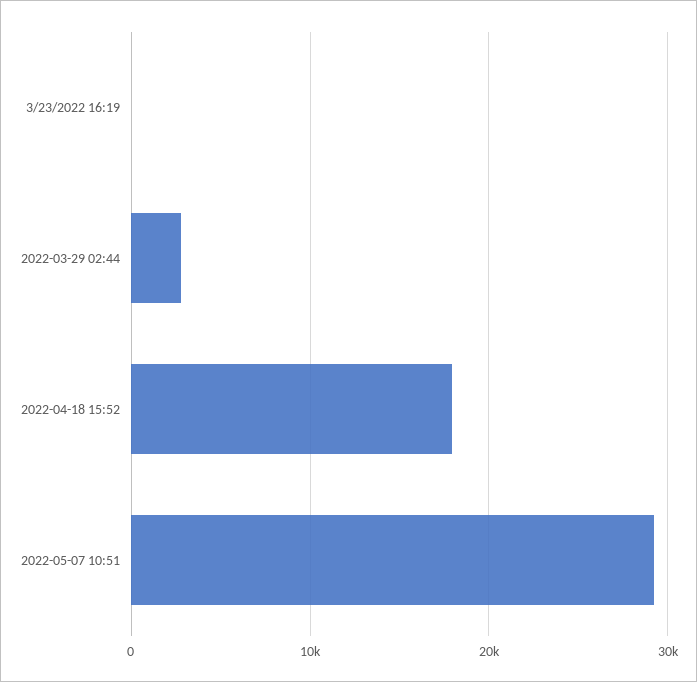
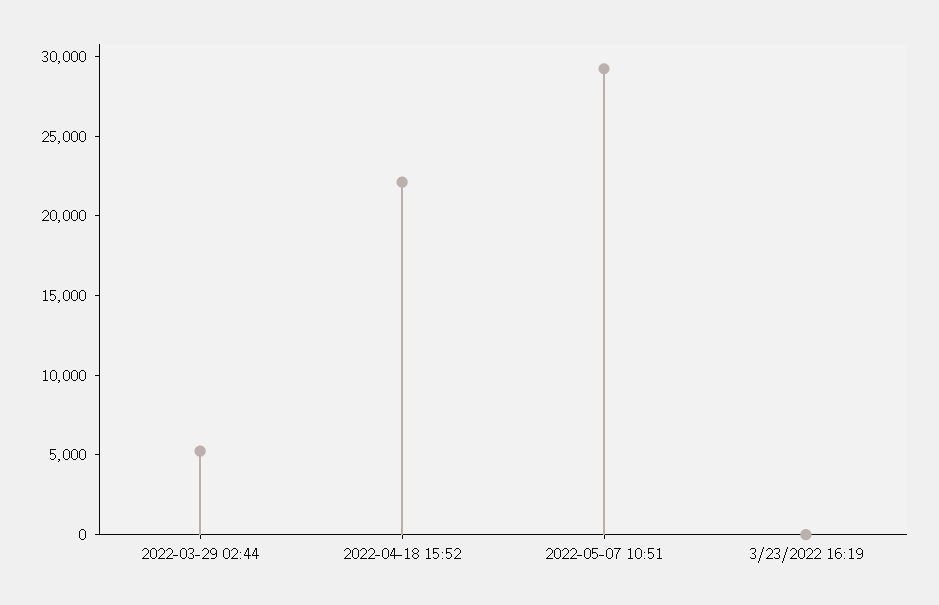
2022-03-29 02:44: 3000 -> 5000
2022-04-18 15:52: 18000 -> 22000

